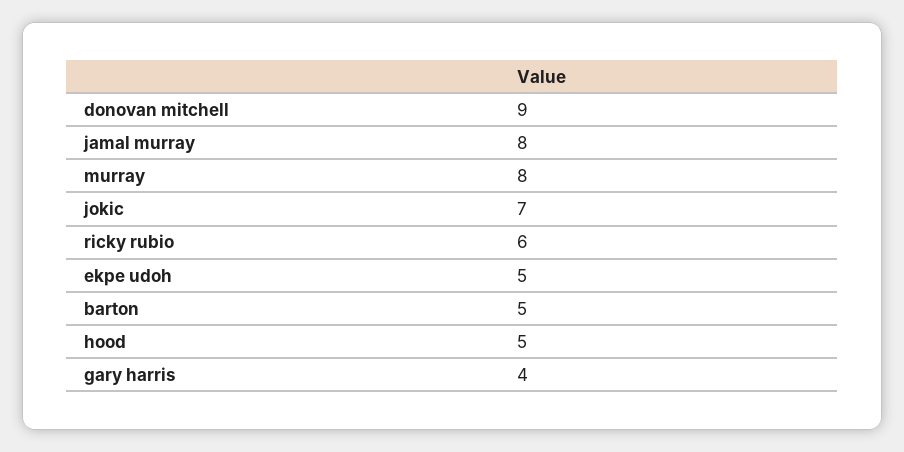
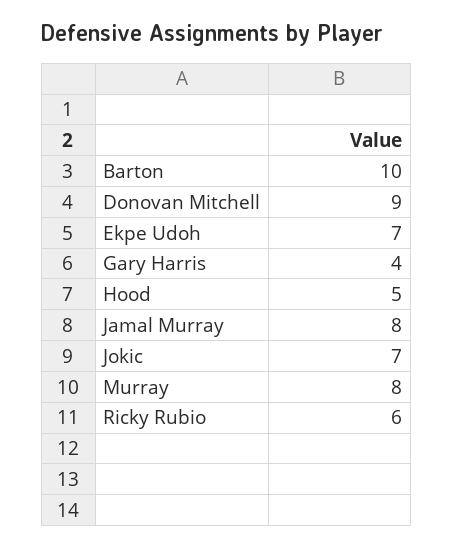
ekpe udoh: 5 -> 7
barton: 5 -> 10

